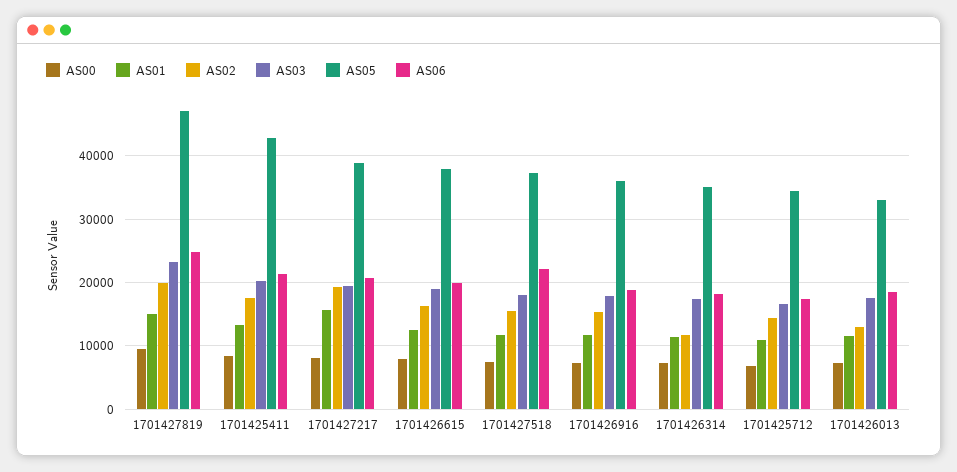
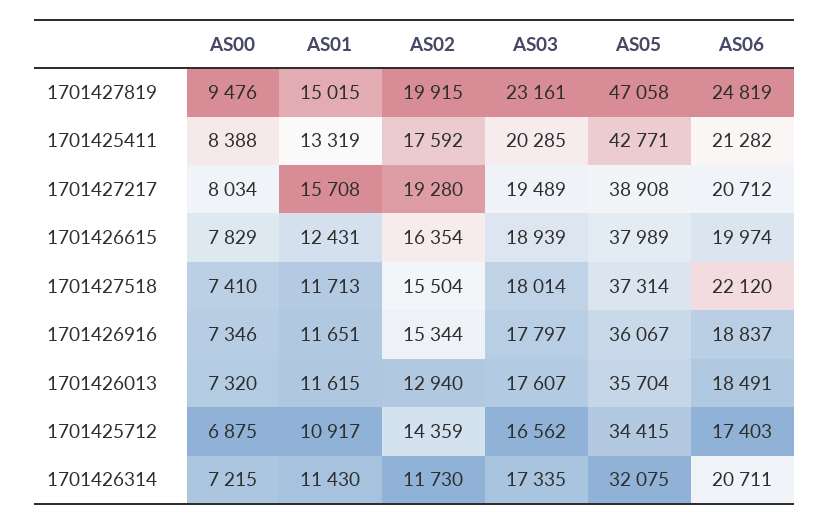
AS05, 1701426314: 35000 -> 32075
AS06, 1701426314: 18000 -> 20711
AS05, 1701426013: 33000 -> 35704

